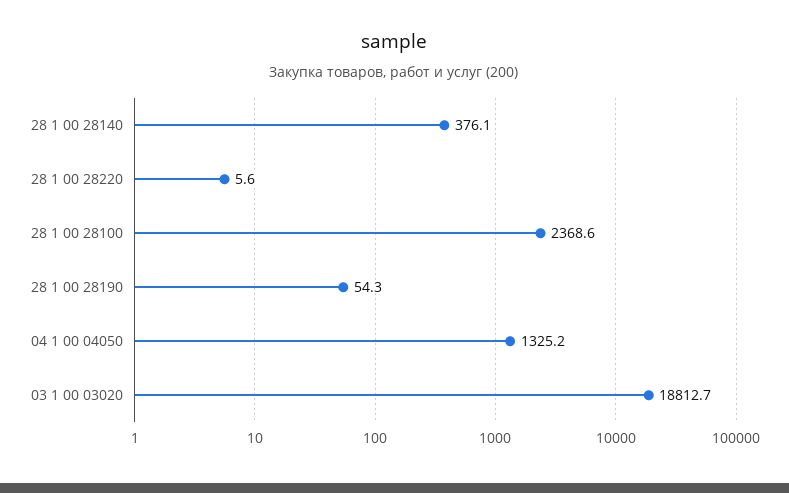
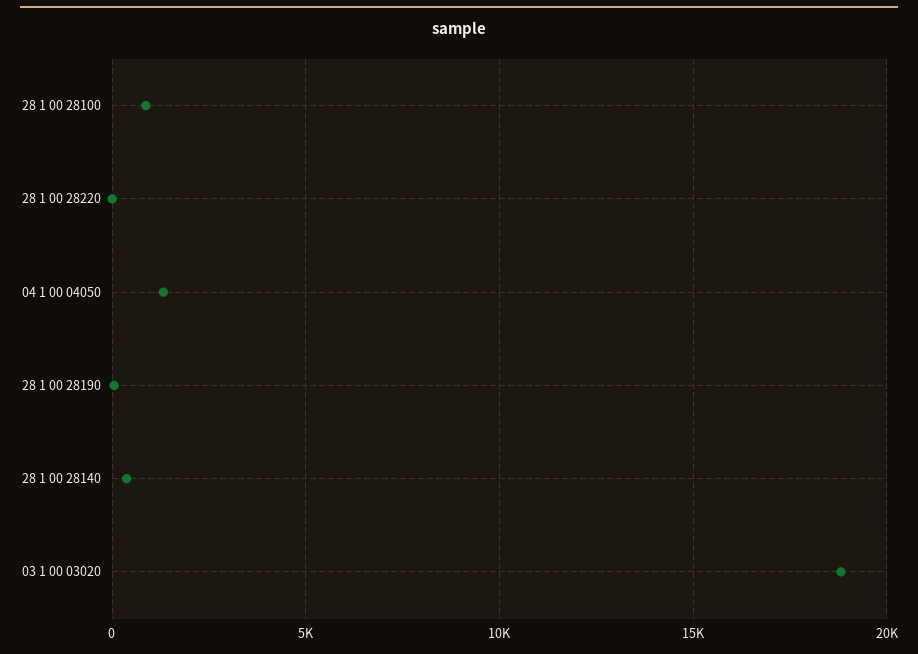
28 1 00 28100: 2368.6 -> 1000

